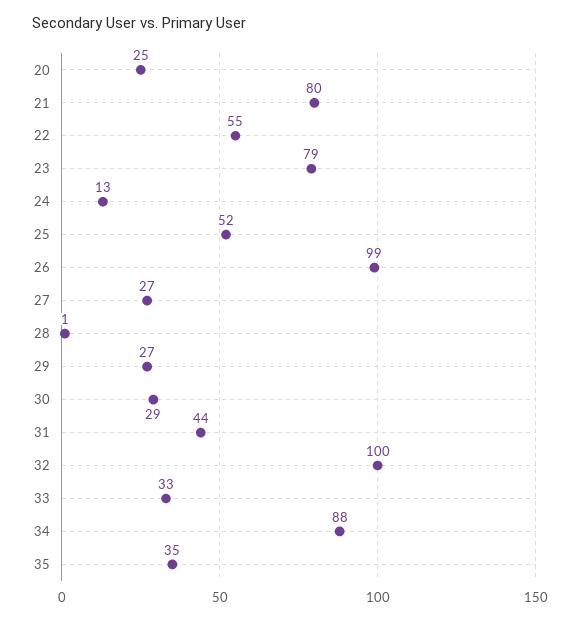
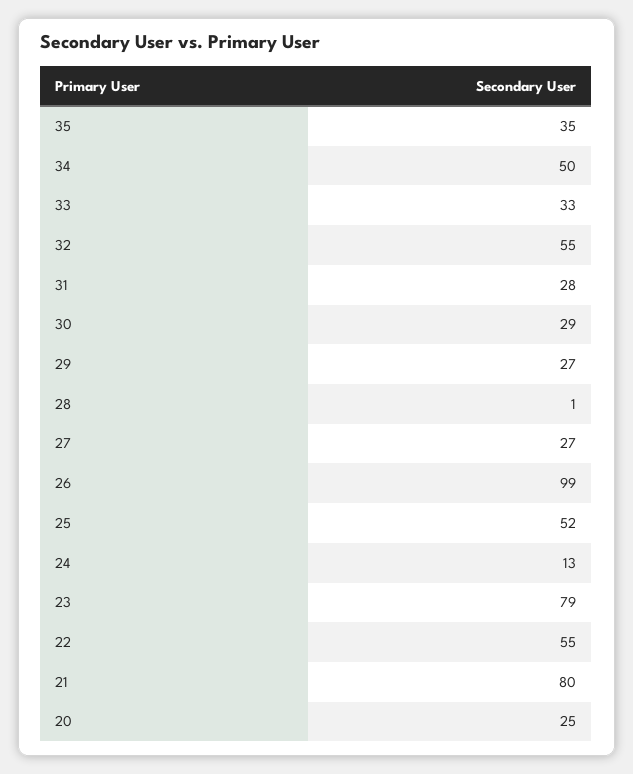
31: 44 -> 28
32: 100 -> 55
34: 88 -> 50

